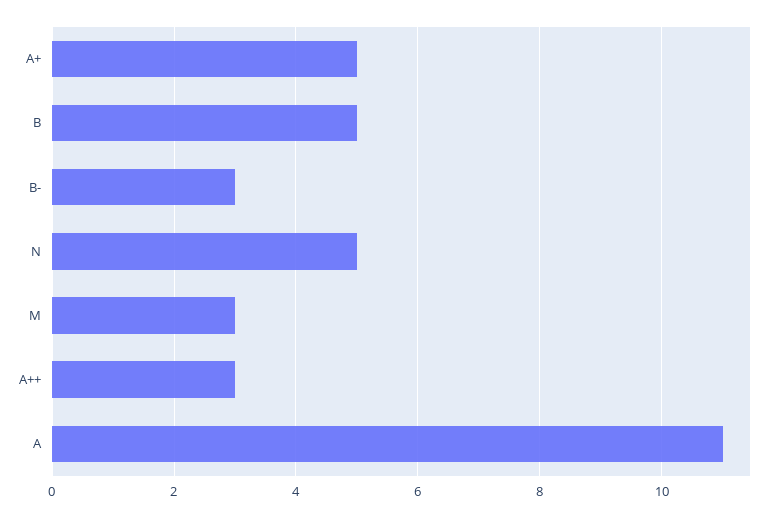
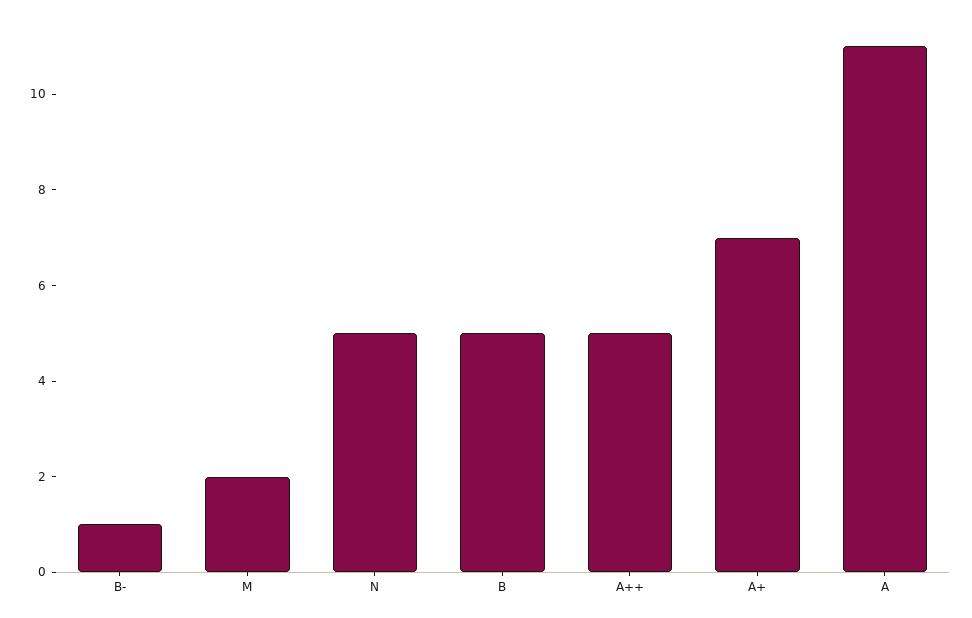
A+: 5 -> 7
B-: 3 -> 1
M: 3 -> 2
A++: 3 -> 5

